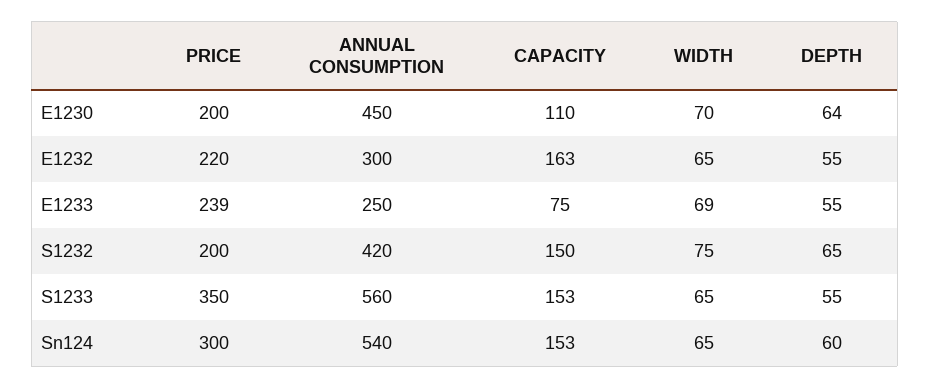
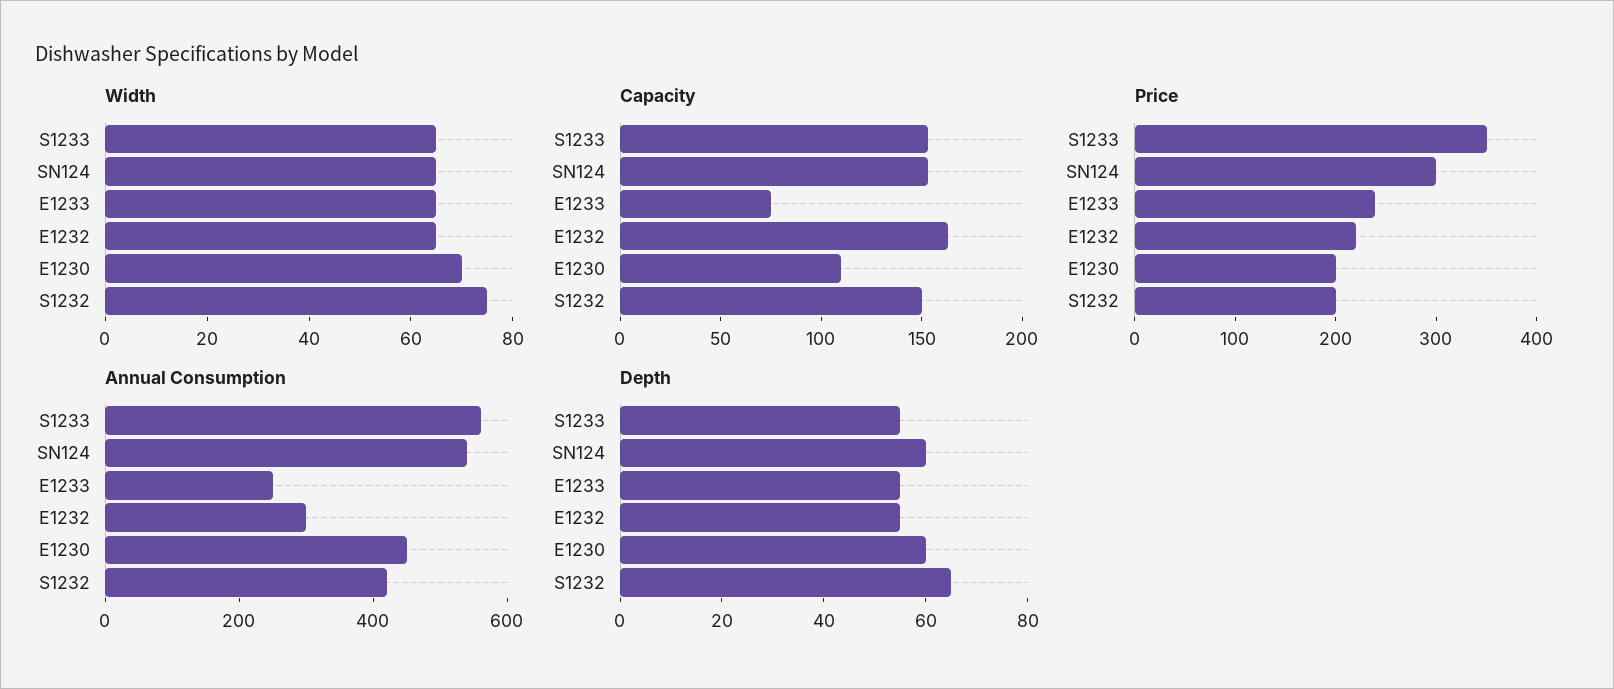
DEPTH, E1230: 64 -> 60
WIDTH, E1233: 69 -> 65

